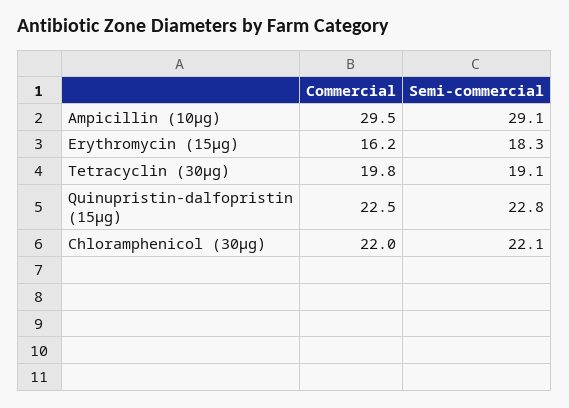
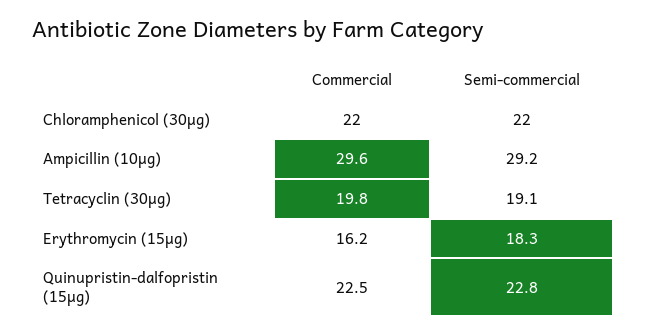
Commercial, Ampicillin (10µg): 29.5 -> 29.6
Semi-commercial, Ampicillin (10µg): 29.1 -> 29.2
Semi-commercial, Chloramphenicol (30µg): 22.1 -> 22

